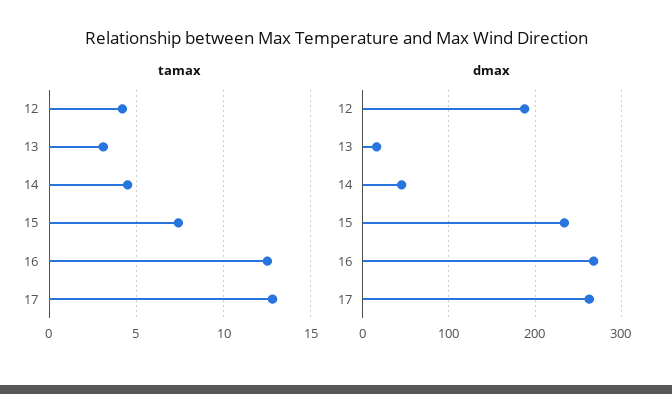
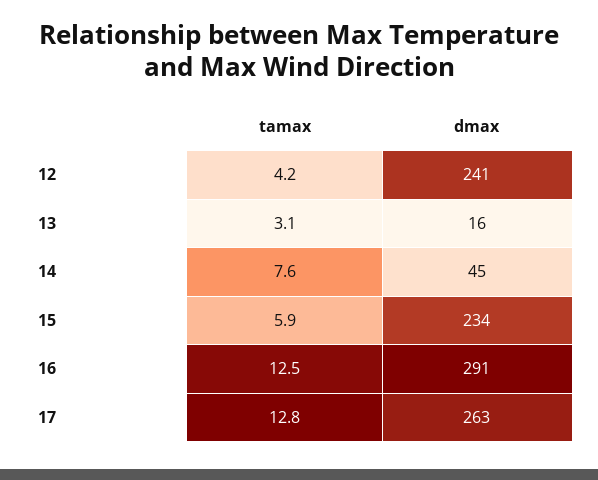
tamax, 14: 4.5 -> 7.6
tamax, 15: 7.5 -> 5.9
dmax, 12: 190 -> 241
dmax, 16: 270 -> 291

